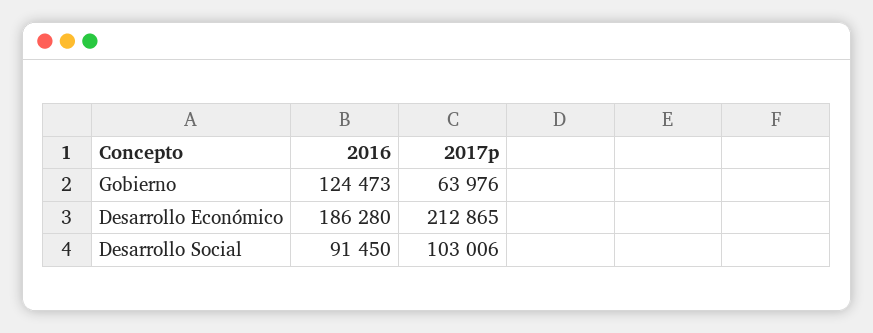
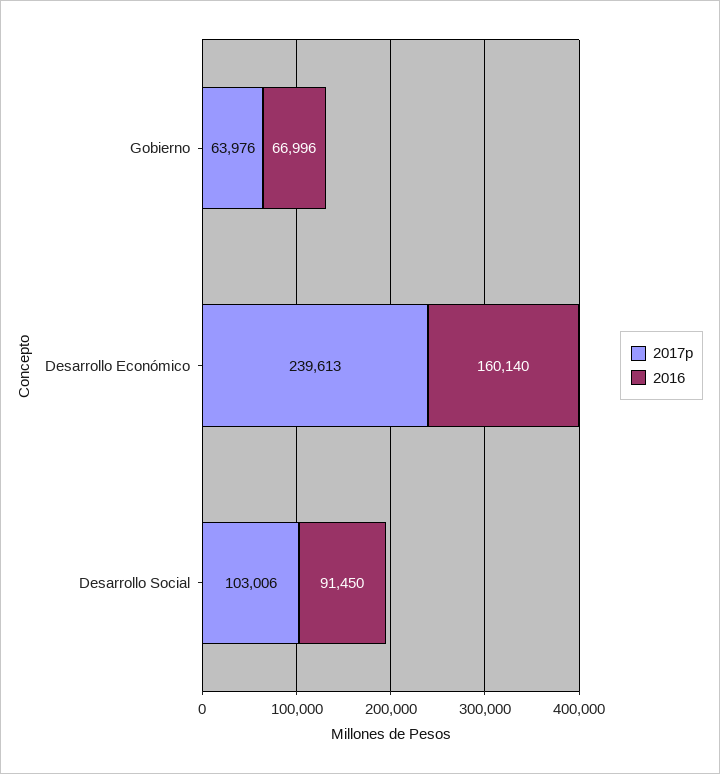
2016, Gobierno: 124473 -> 66996
2016, Desarrollo Económico: 186280 -> 160140
2017p, Desarrollo Económico: 212865 -> 239613

